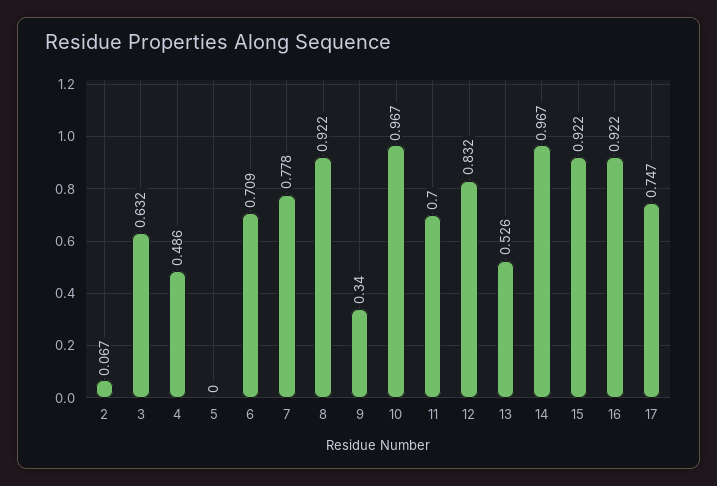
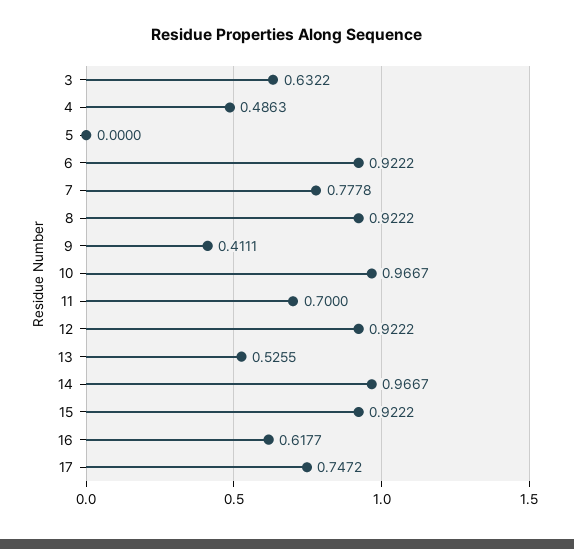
2: 0.067 -> none
6: 0.709 -> 0.9222
9: 0.34 -> 0.4111
12: 0.832 -> 0.9222
16: 0.922 -> 0.6177

